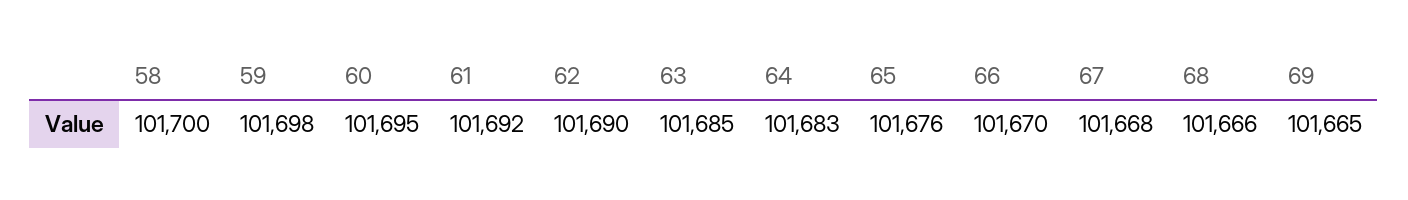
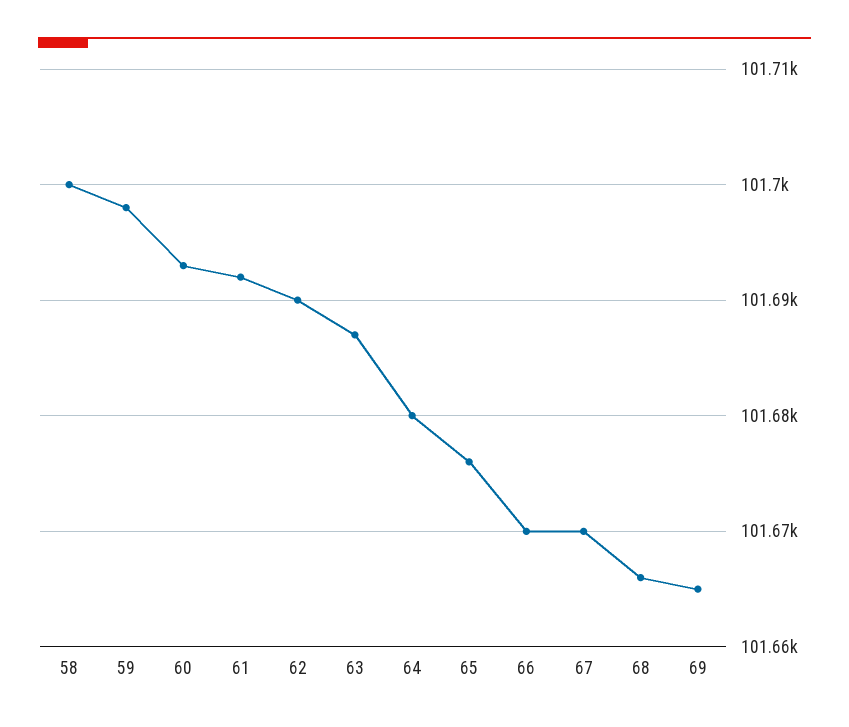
60: 101695 -> 101693
63: 101685 -> 101687
64: 101683 -> 101680
67: 101668 -> 101670

